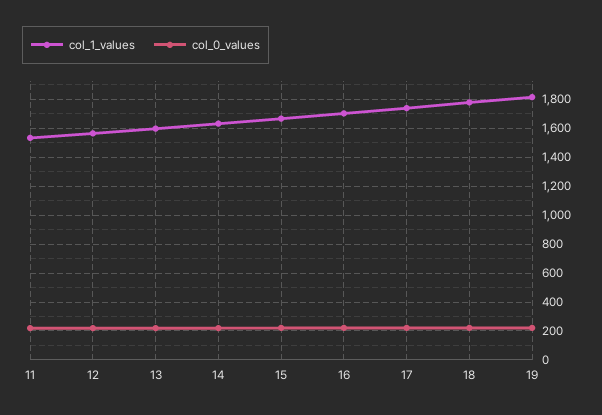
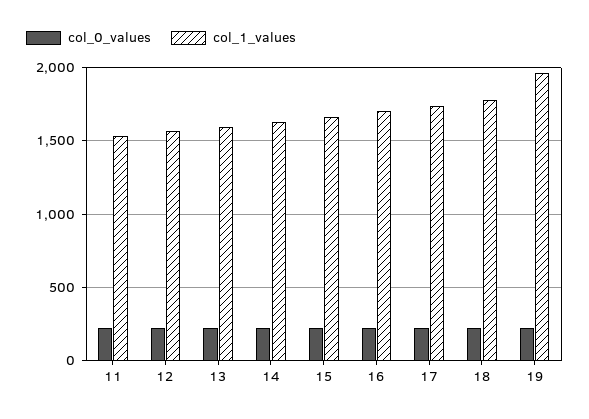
col_1_values, 19: 1800 -> 1950

